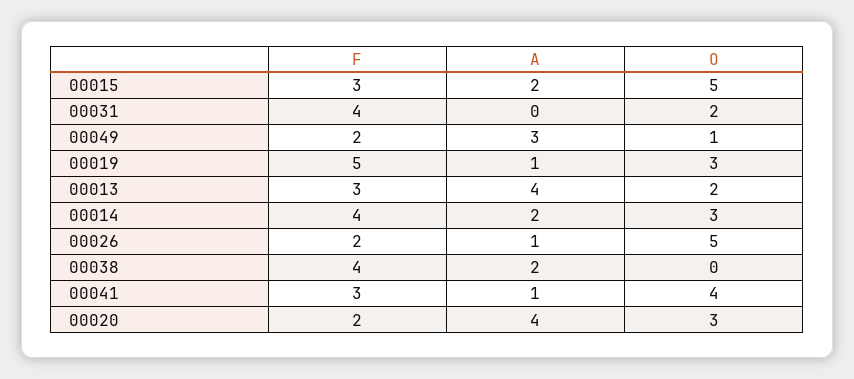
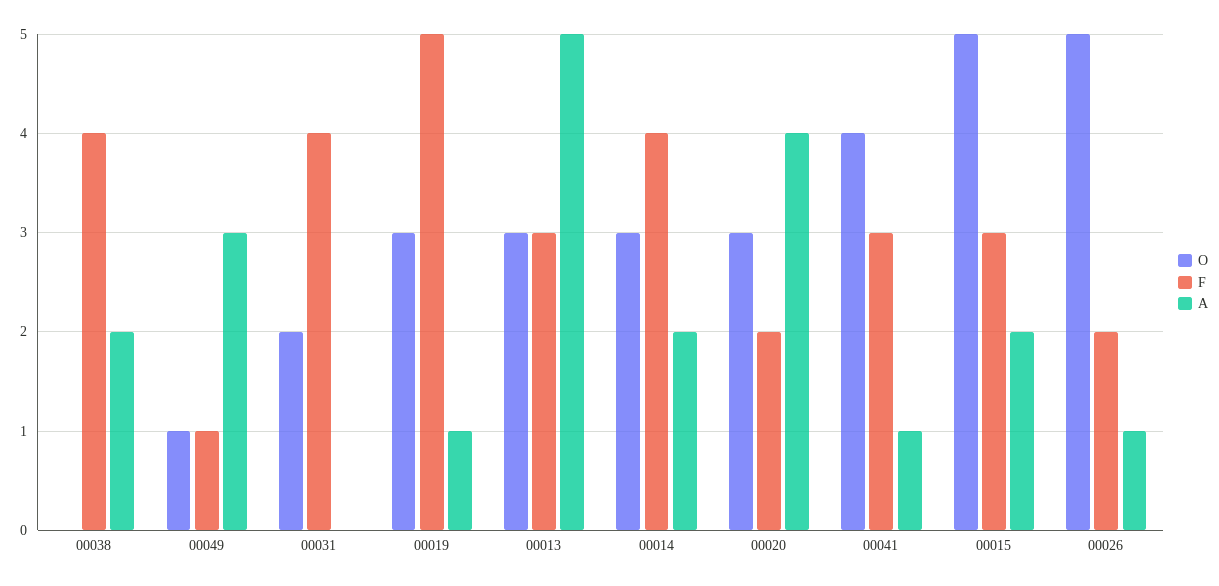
F, 00049: 2 -> 1
A, 00013: 4 -> 5
O, 00013: 2 -> 3

